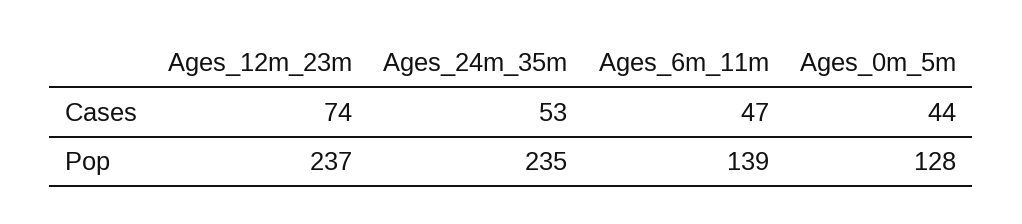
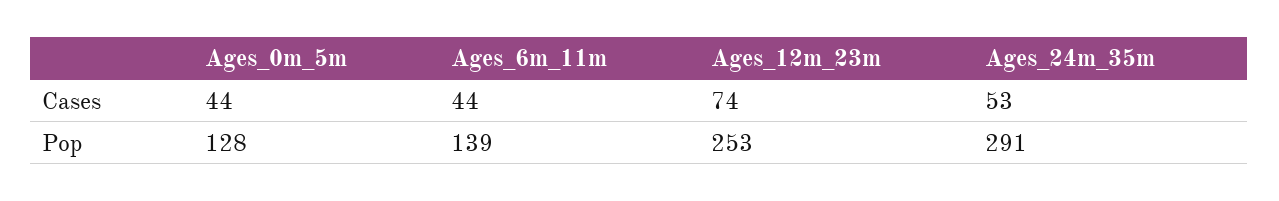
Ages_6m_11m, Cases: 47 -> 44
Ages_12m_23m, Pop: 237 -> 253
Ages_24m_35m, Pop: 235 -> 291

